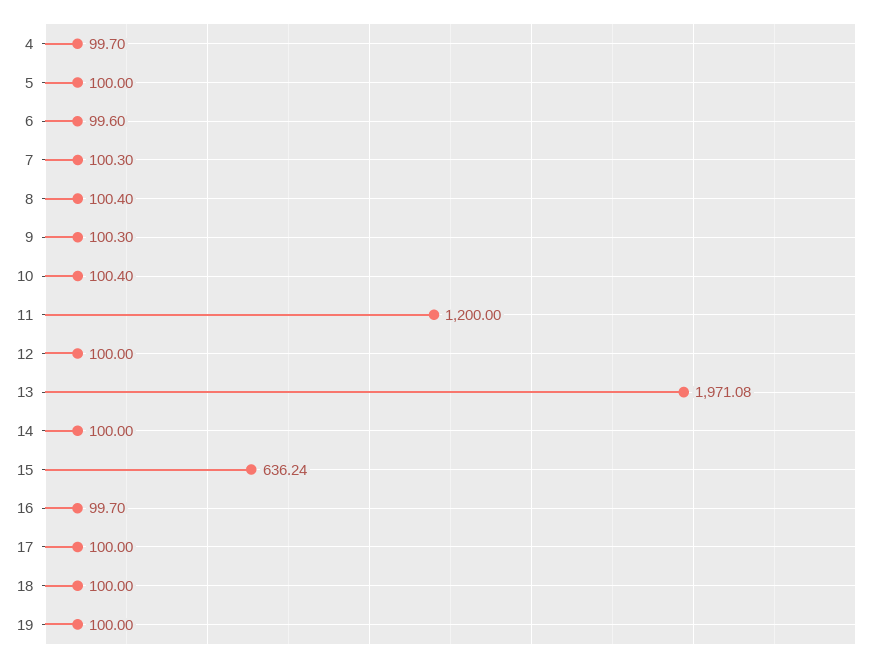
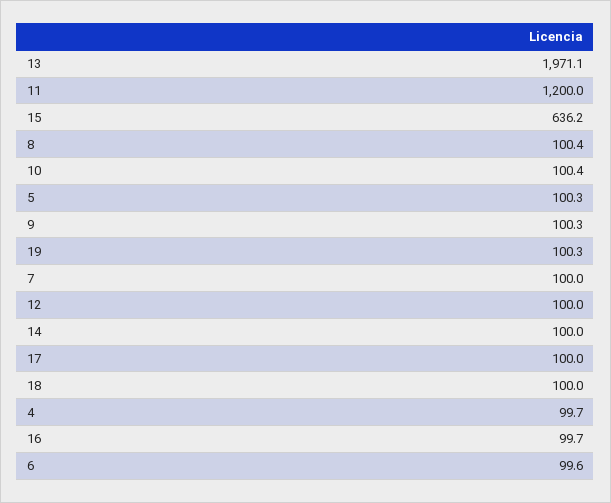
5: 100 -> 100.3
7: 100.3 -> 100
19: 100 -> 100.3

